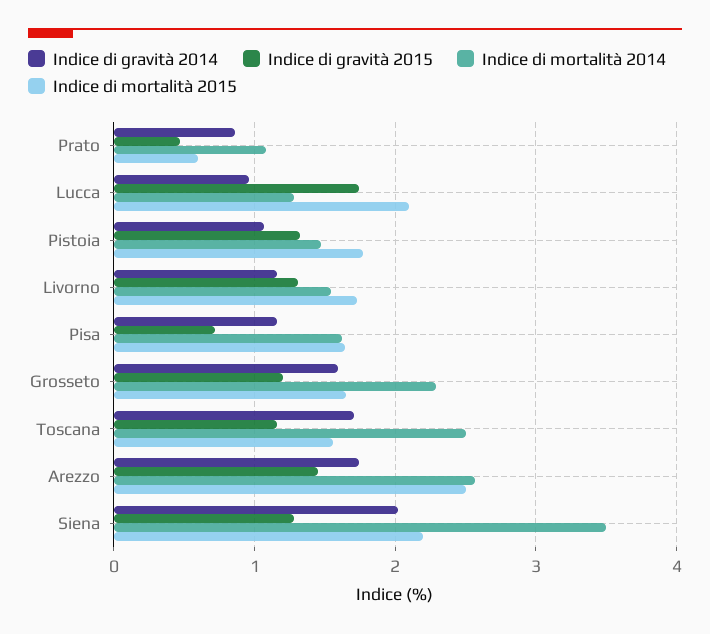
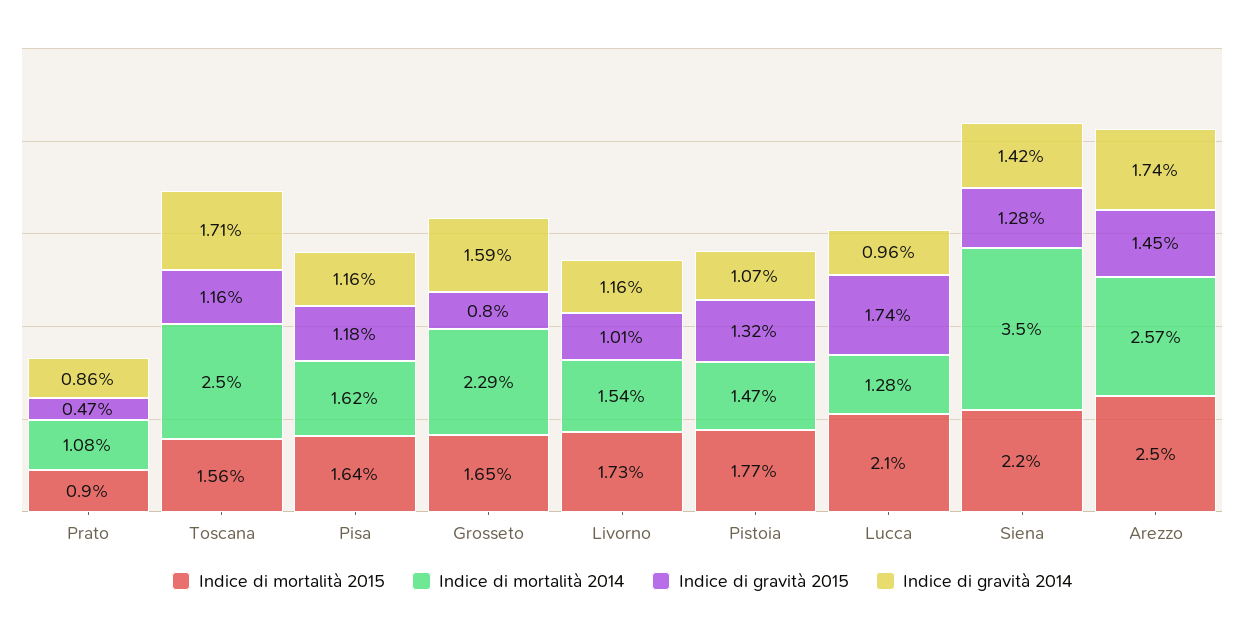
Indice di mortalità 2015, Prato: 0.6 -> 0.9
Indice di gravità 2015, Livorno: 1.3 -> 1.01
Indice di gravità 2015, Pisa: 0.7 -> 1.18
Indice di gravità 2015, Grosseto: 1.2 -> 0.8
Indice di gravità 2014, Siena: 2 -> 1.42

